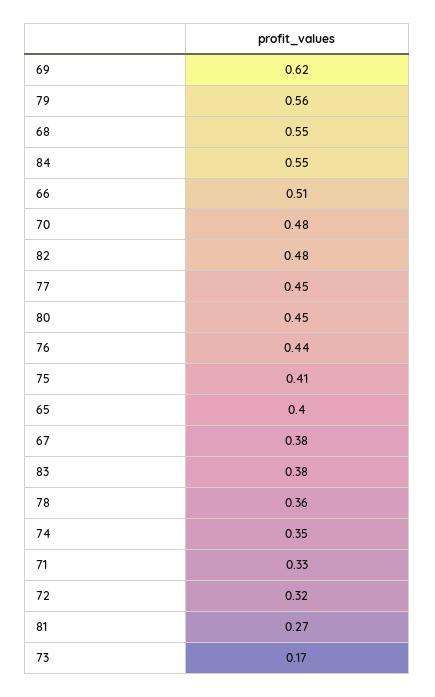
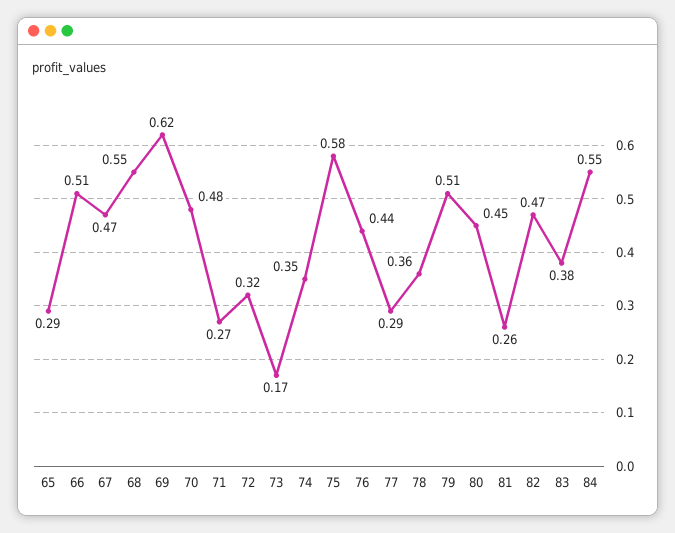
79: 0.56 -> 0.51
82: 0.48 -> 0.47
77: 0.45 -> 0.29
75: 0.41 -> 0.58
65: 0.4 -> 0.29
67: 0.38 -> 0.47
71: 0.33 -> 0.27
81: 0.27 -> 0.26

